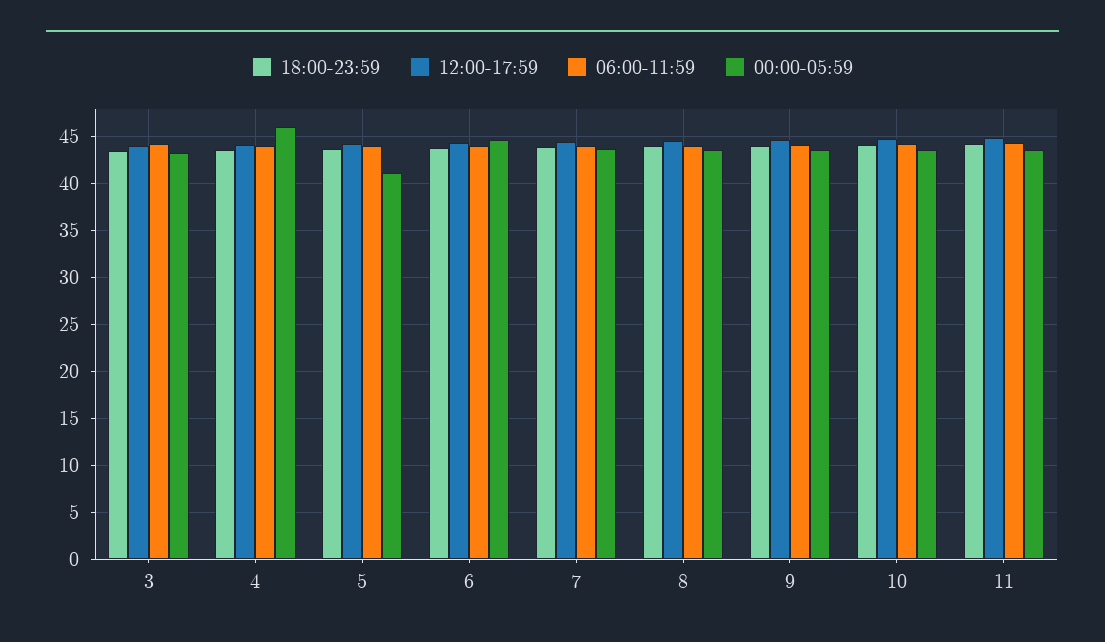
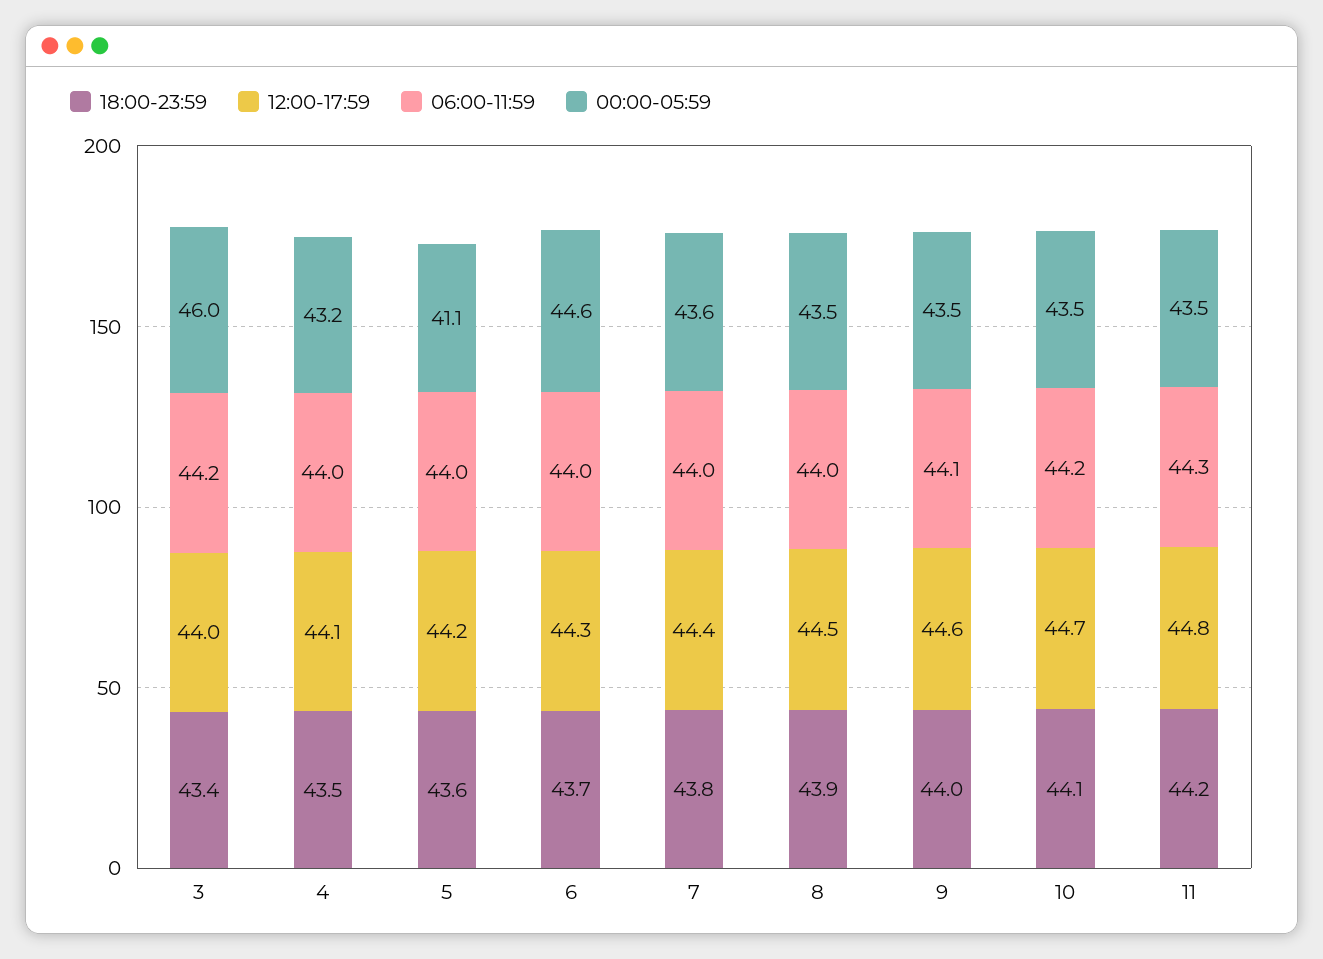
00:00-05:59, 3: 43 -> 46
00:00-05:59, 4: 46 -> 43.2

